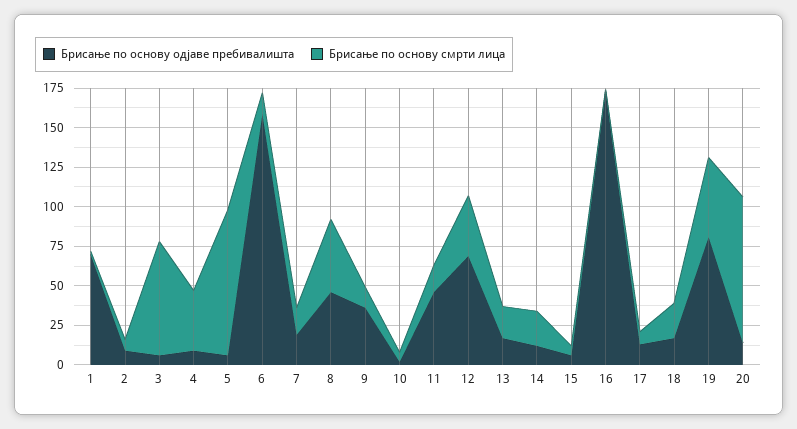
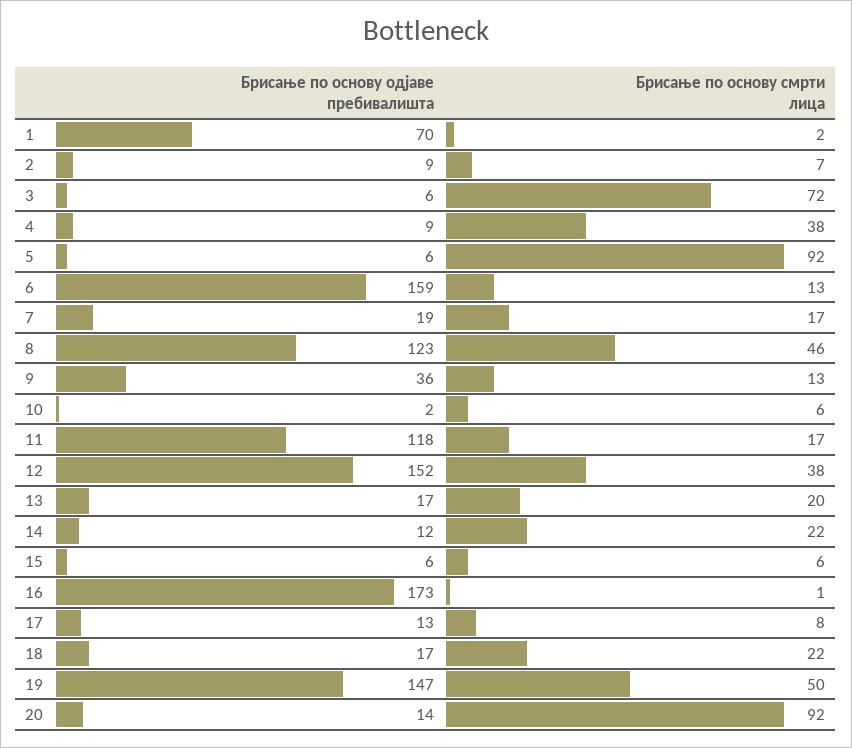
Брисање по основу одјаве пребивалишта, 8: 50 -> 123
Брисање по основу одјаве пребивалишта, 11: 50 -> 118
Брисање по основу одјаве пребивалишта, 12: 75 -> 152
Брисање по основу одјаве пребивалишта, 19: 75 -> 147

